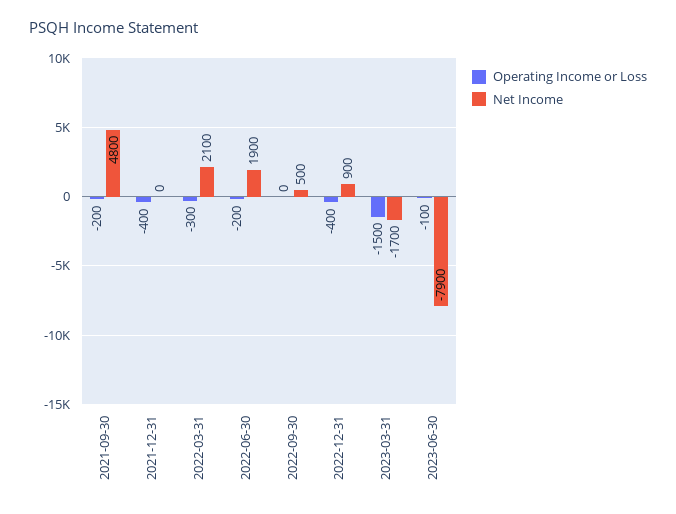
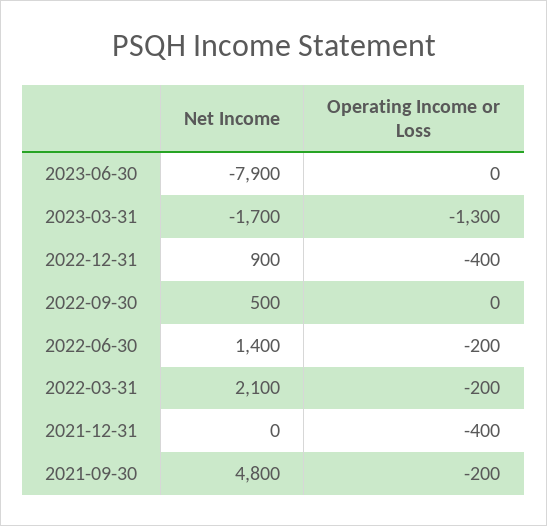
Operating Income or Loss, 2022-03-31: -300 -> -200
Net Income, 2022-06-30: 1900 -> 1400
Operating Income or Loss, 2023-03-31: -1500 -> -1300
Operating Income or Loss, 2023-06-30: -100 -> 0

